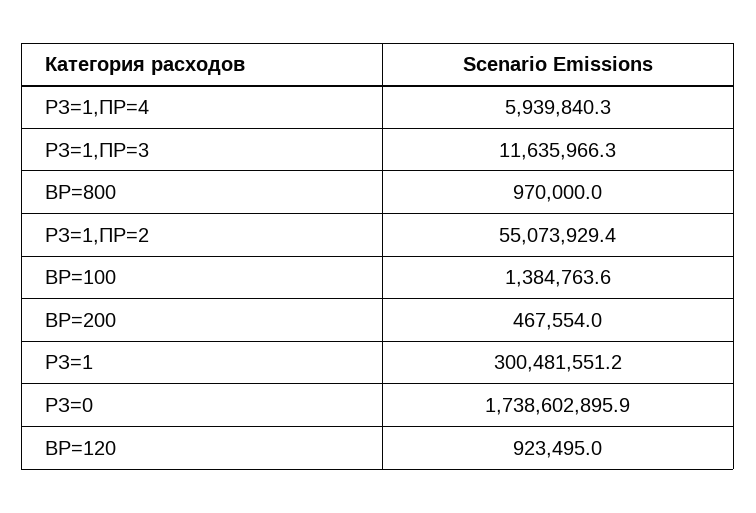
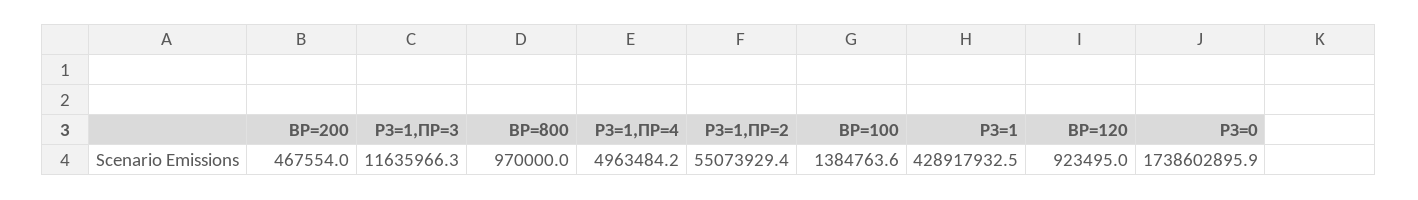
РЗ=1,ПР=4: 5939840.3 -> 4963484.2
РЗ=1: 300481551.2 -> 428917932.5

